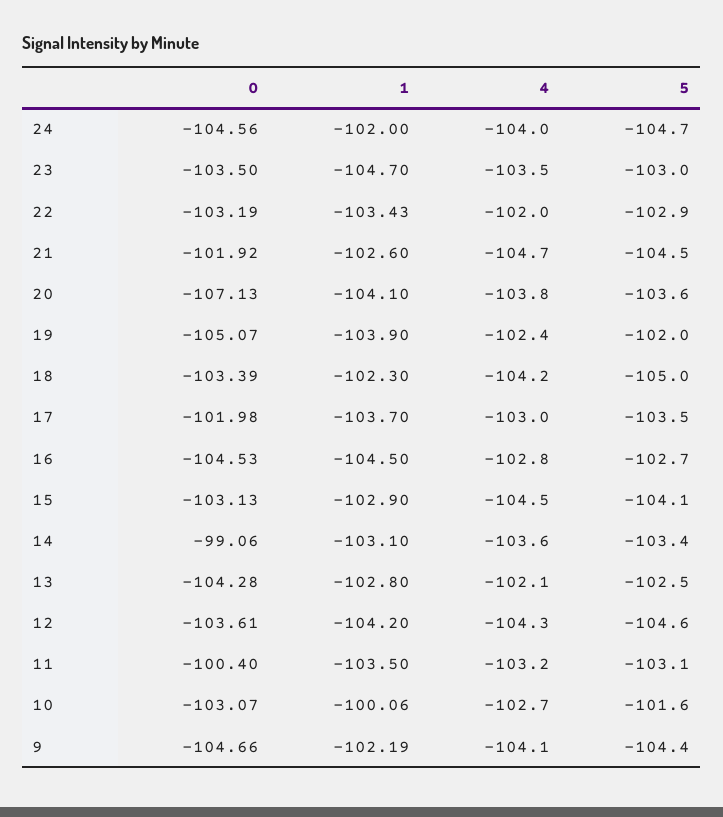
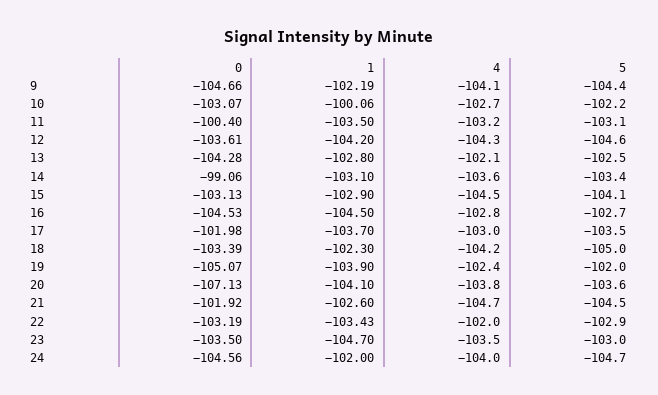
5, 10: -101.6 -> -102.2

